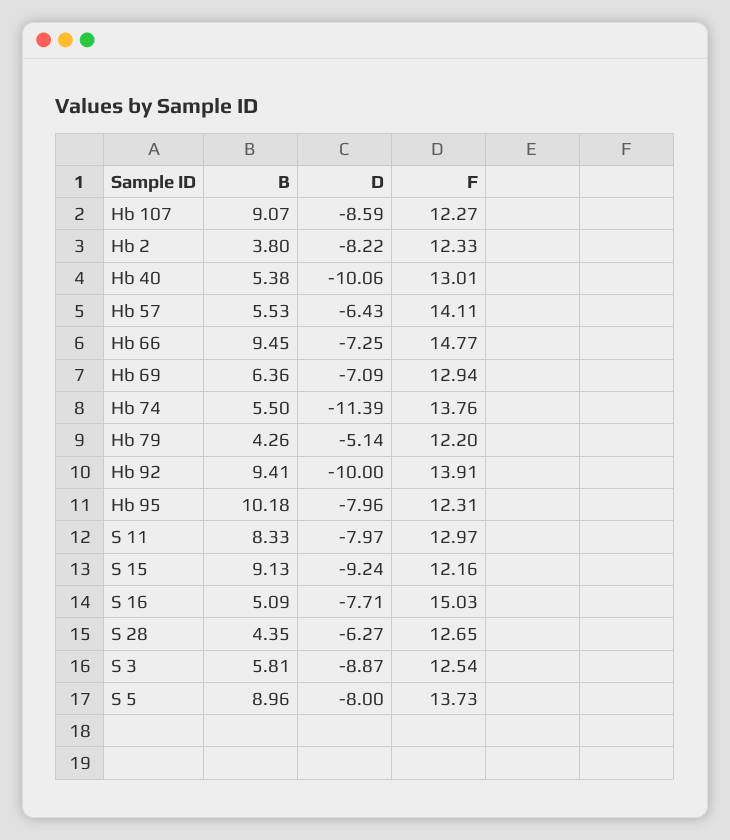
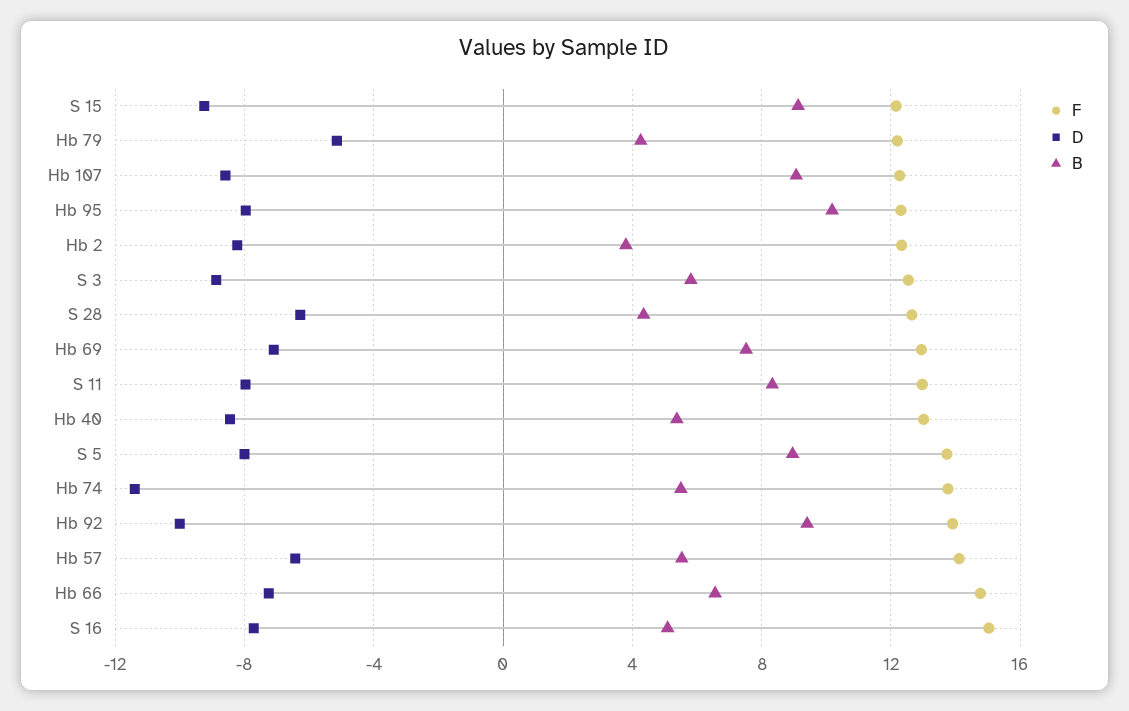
D, Hb 40: -10.06 -> -8.5
B, Hb 66: 9.45 -> 6.5
B, Hb 69: 6.36 -> 7.5

